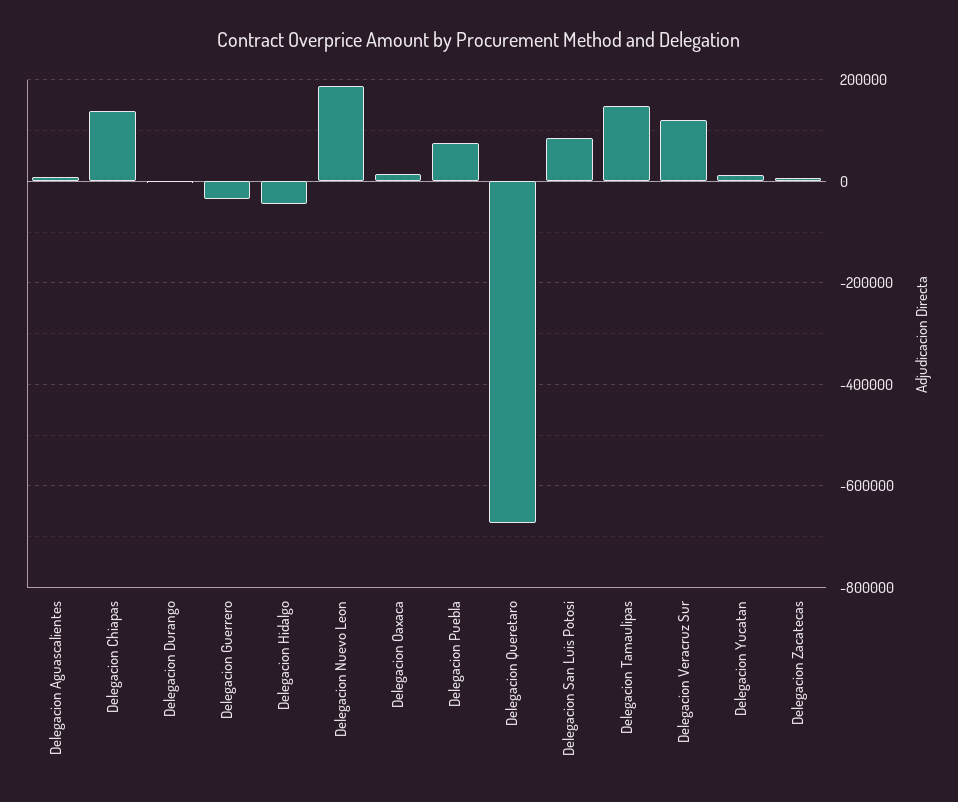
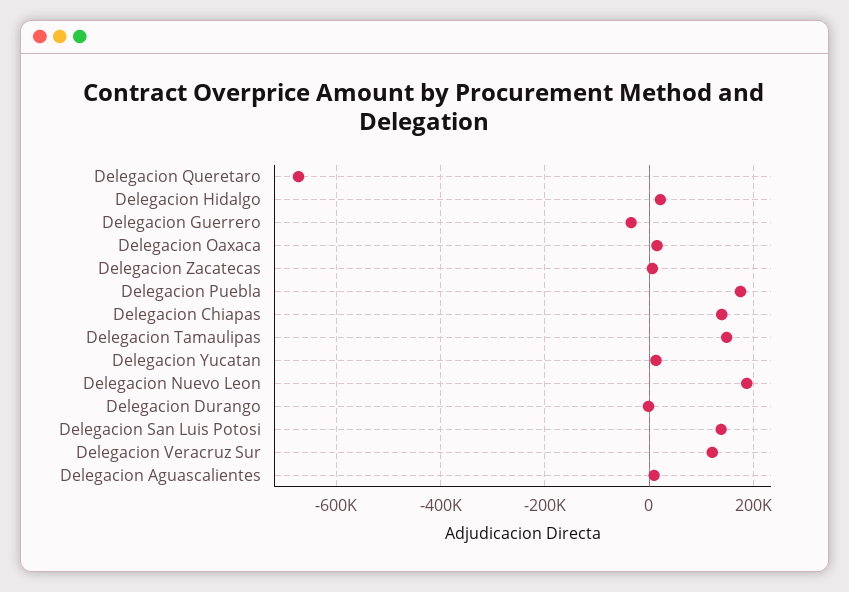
Delegacion Hidalgo: -40000 -> 20000
Delegacion Puebla: 80000 -> 180000
Delegacion San Luis Potosi: 80000 -> 140000

